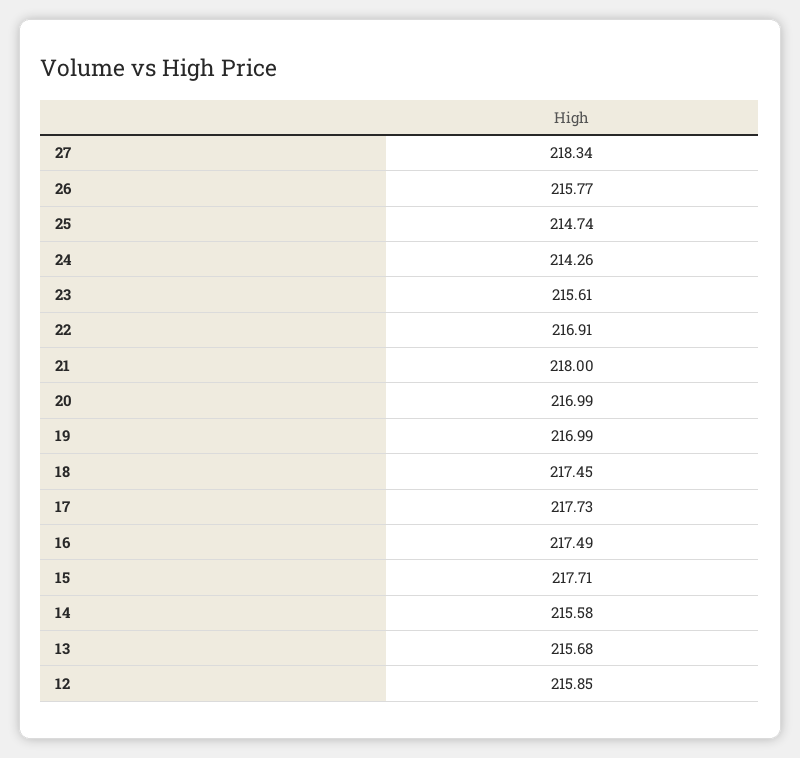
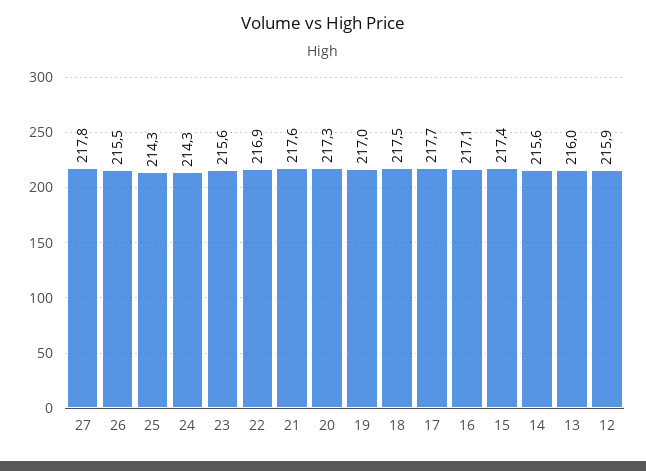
27: 218.34 -> 217.8
26: 215.77 -> 215.5
25: 214.74 -> 214.3
21: 218 -> 217.6
20: 216.99 -> 217.3
16: 217.49 -> 217.1
15: 217.71 -> 217.4
13: 215.68 -> 216

